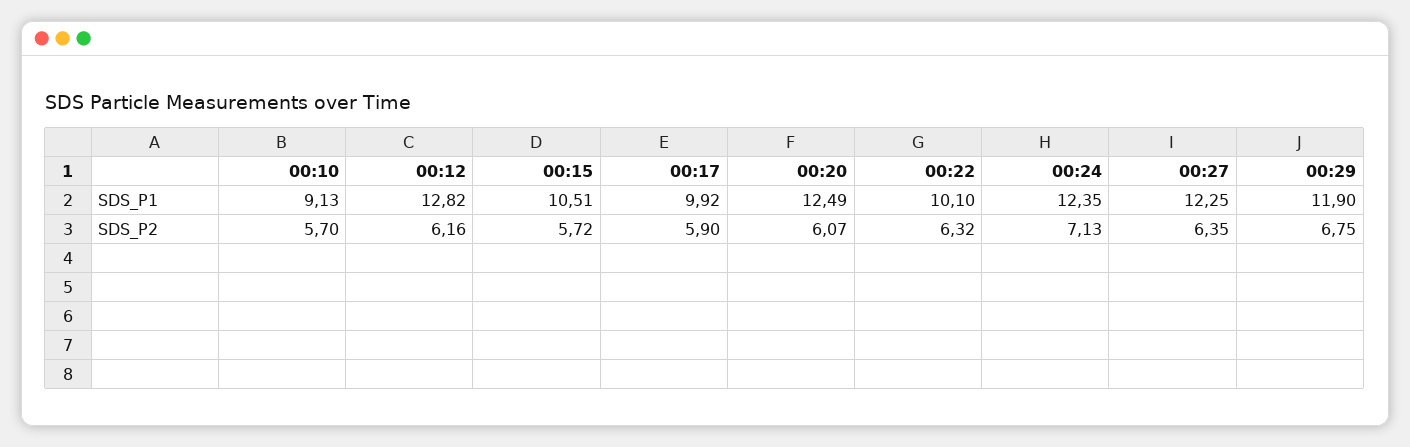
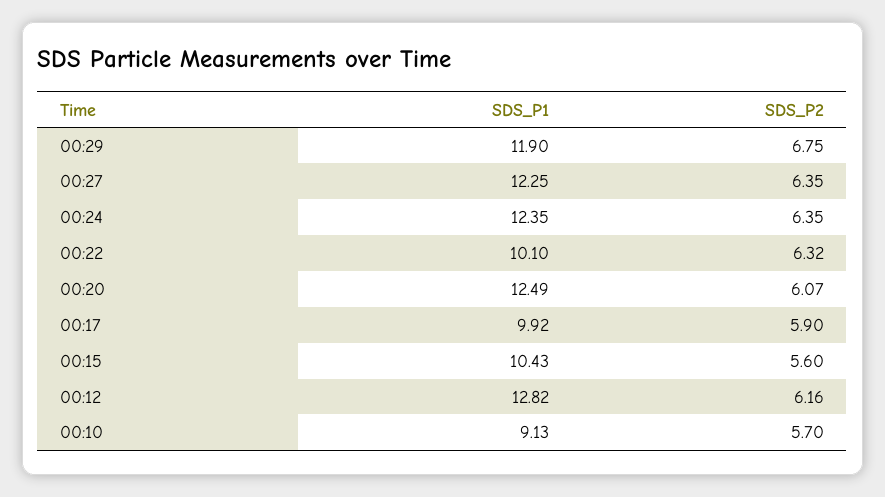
00:15, SDS_P1: 10.51 -> 10.43
00:15, SDS_P2: 5.72 -> 5.6
00:24, SDS_P2: 7.13 -> 6.35

